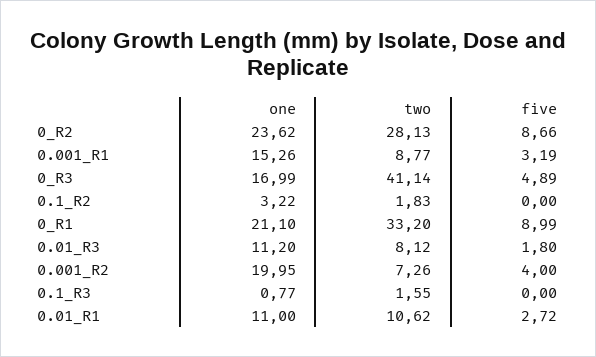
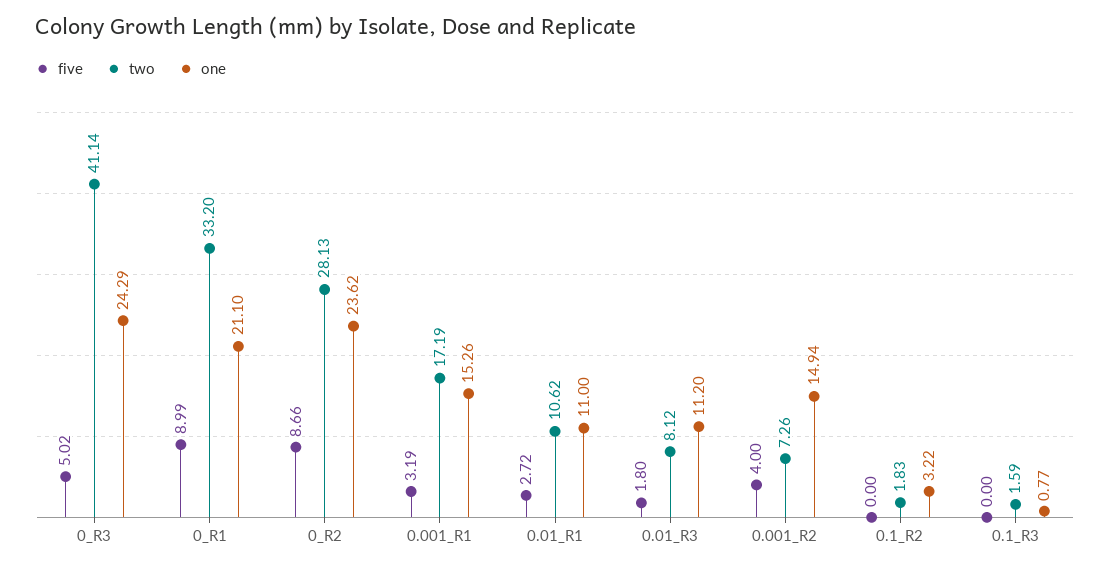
two, 0.001_R1: 8.77 -> 17.19
one, 0_R3: 16.99 -> 24.29
five, 0_R3: 4.89 -> 5.02
one, 0.001_R2: 19.95 -> 14.94
two, 0.1_R3: 1.55 -> 1.59

